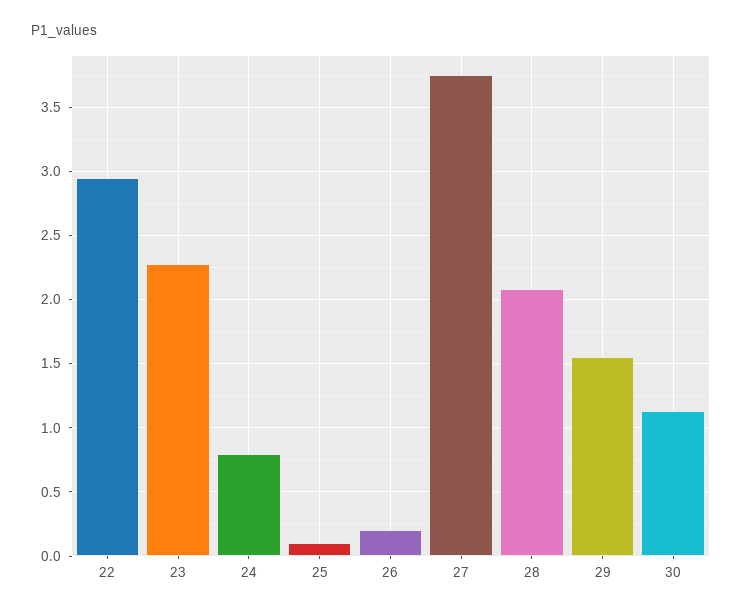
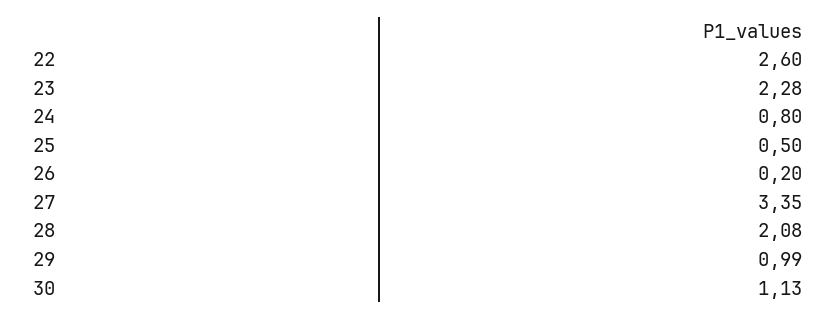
22: 2.95 -> 2.6
25: 0.1 -> 0.5
27: 3.75 -> 3.35
29: 1.55 -> 0.99

